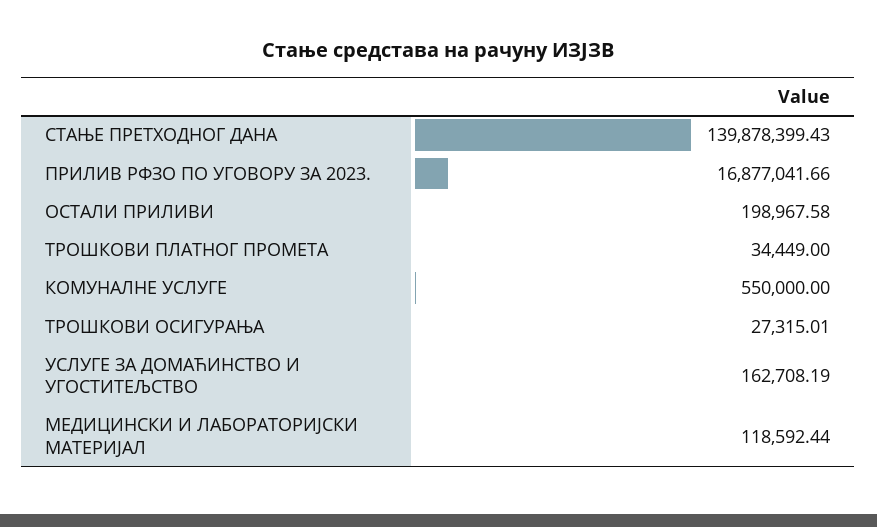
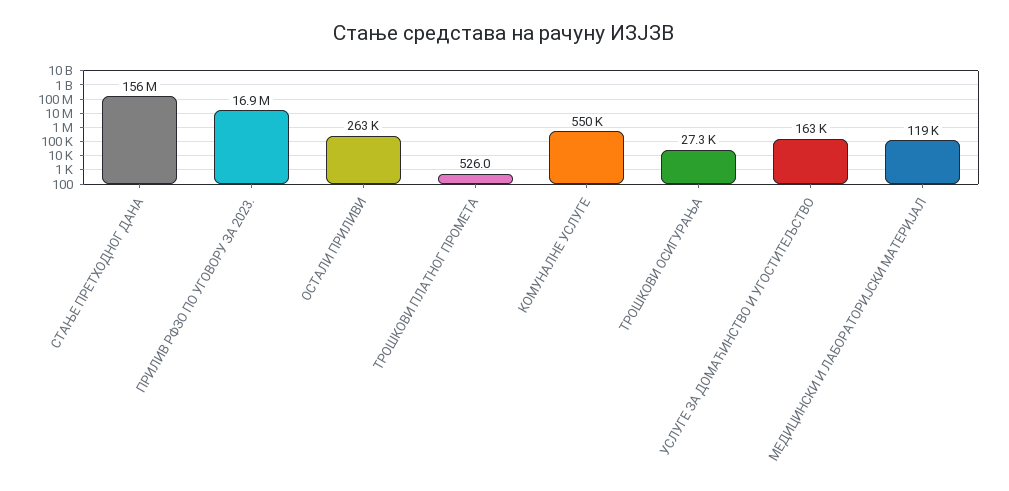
СТАЊЕ ПРЕТХОДНОГ ДАНА: 139878399.43 -> 156000000
ОСТАЛИ ПРИЛИВИ: 198967.58 -> 263000
ТРОШКОВИ ПЛАТНОГ ПРОМЕТА: 34449 -> 526

